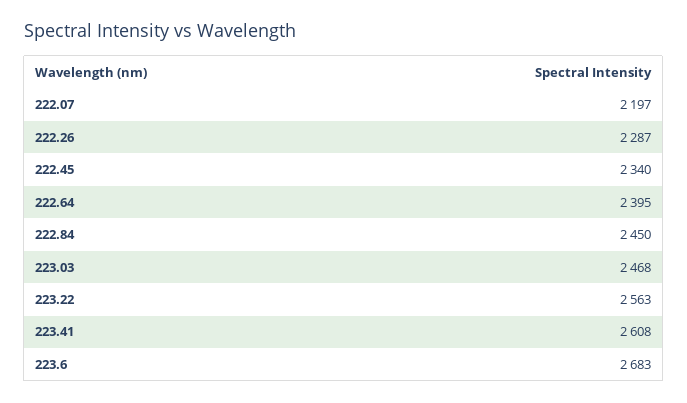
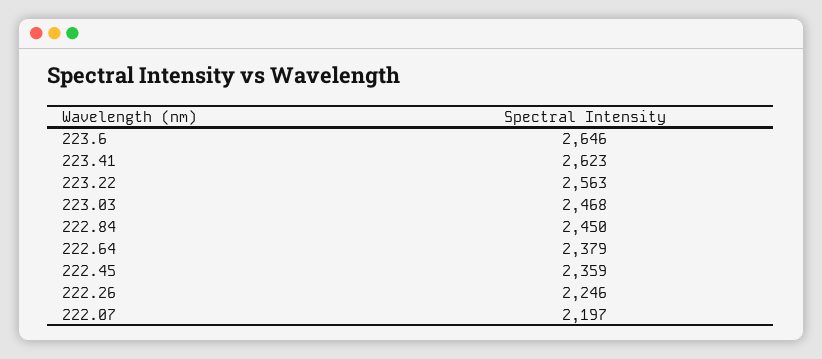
222.26: 2287 -> 2246
222.45: 2340 -> 2359
222.64: 2395 -> 2379
223.41: 2608 -> 2623
223.6: 2683 -> 2646

